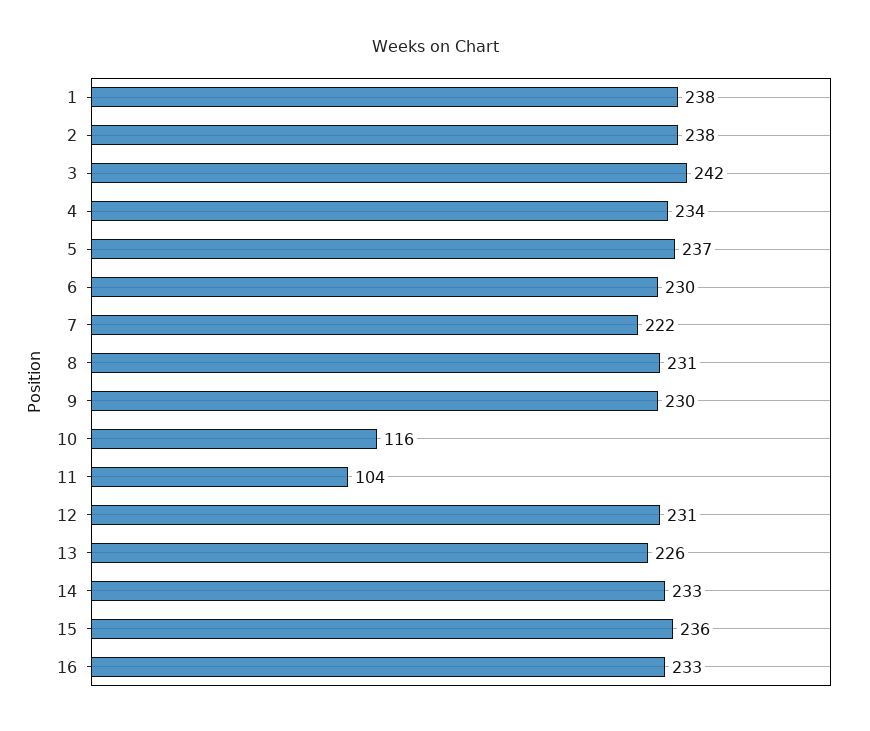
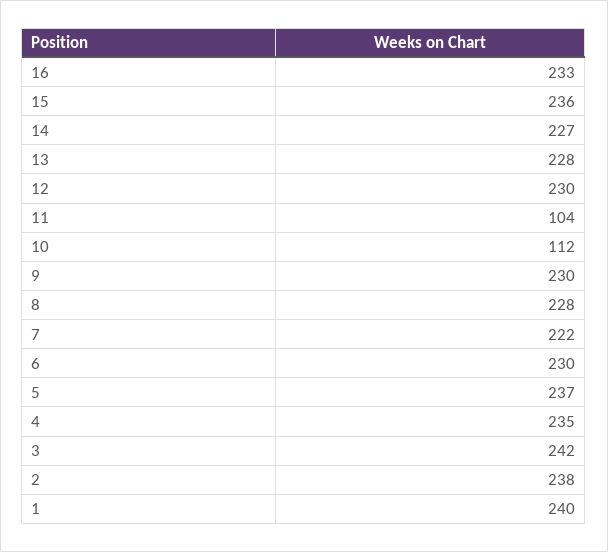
1: 238 -> 240
4: 234 -> 235
8: 231 -> 228
10: 116 -> 112
12: 231 -> 230
13: 226 -> 228
14: 233 -> 227

